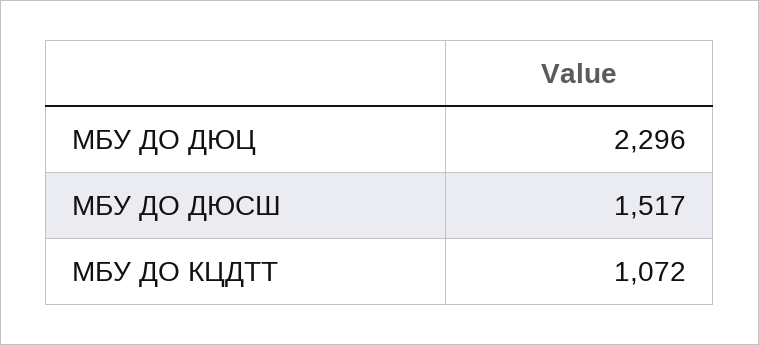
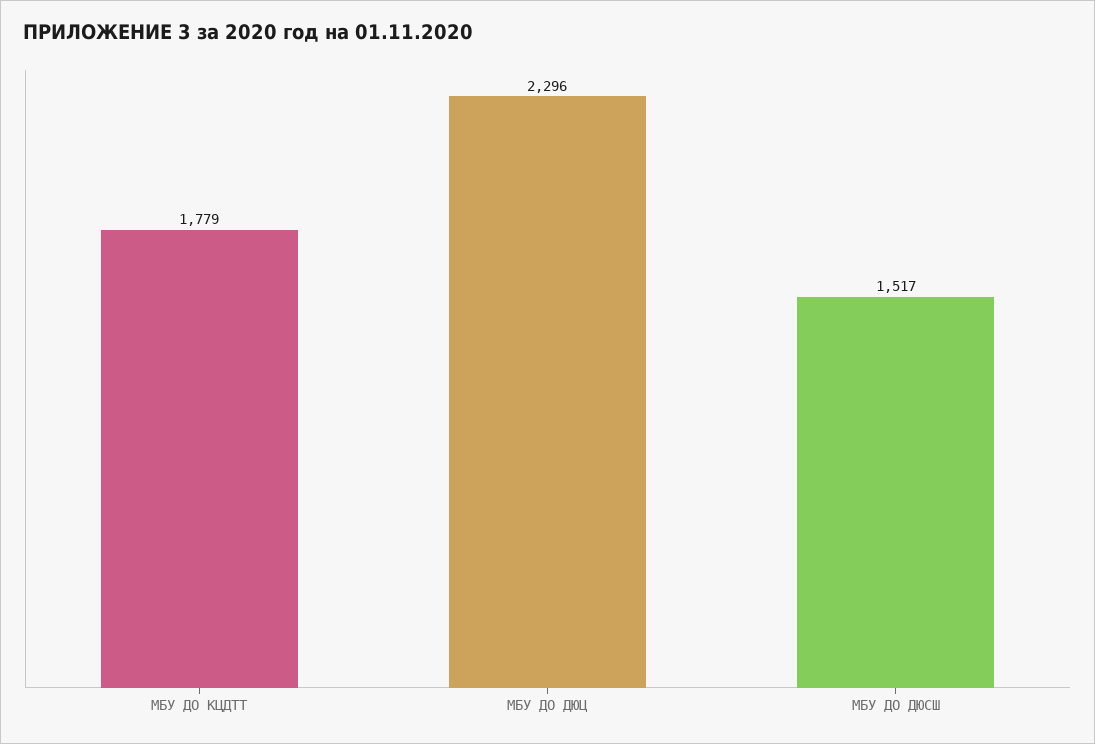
МБУ ДО КЦДТТ: 1072 -> 1779

